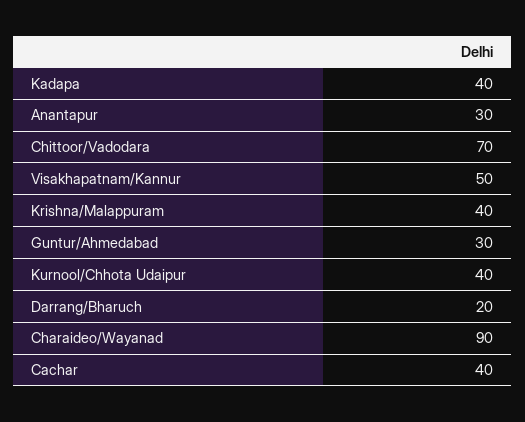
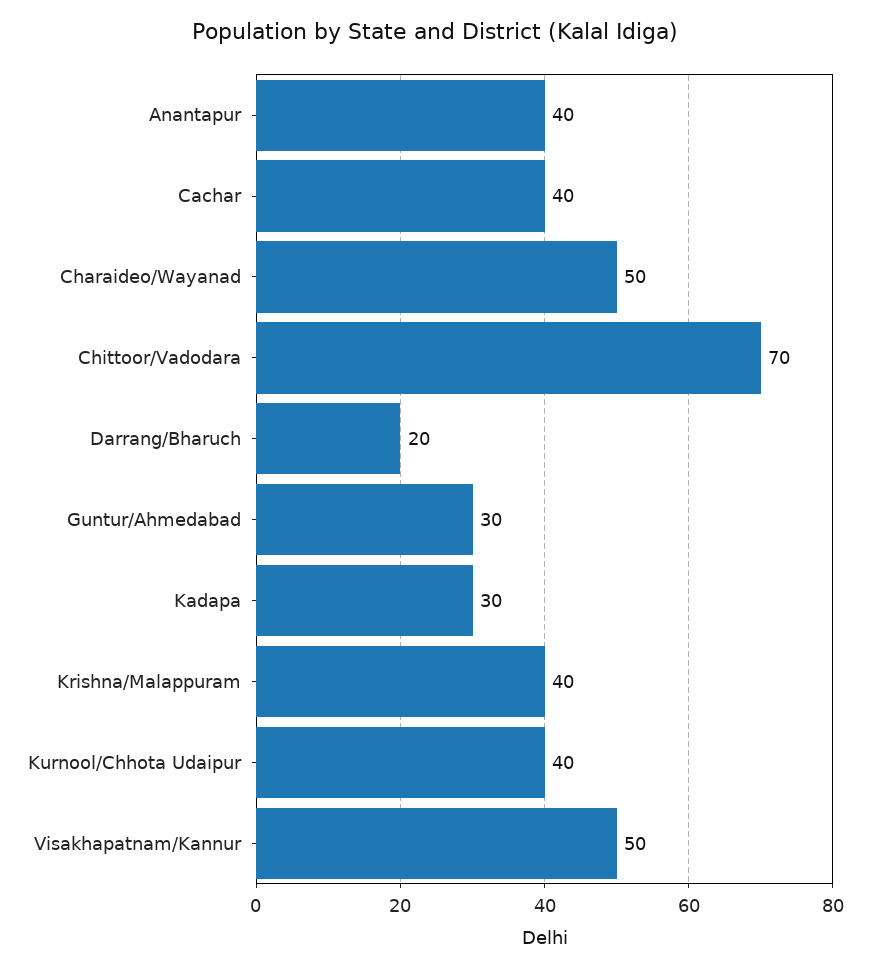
Kadapa: 40 -> 30
Anantapur: 30 -> 40
Charaideo/Wayanad: 90 -> 50

